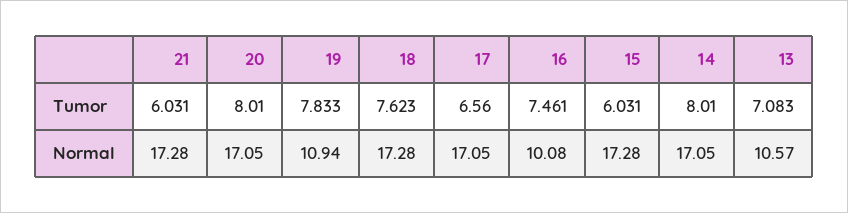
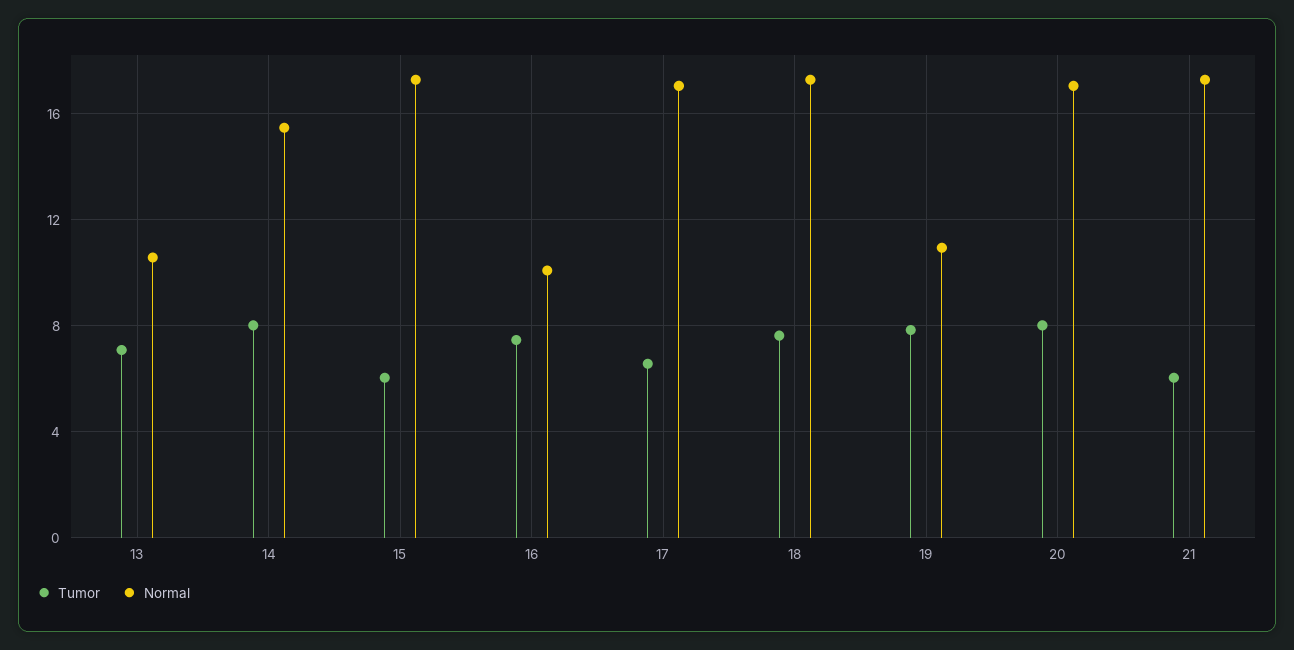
Normal, 14: 17.05 -> 15.5

